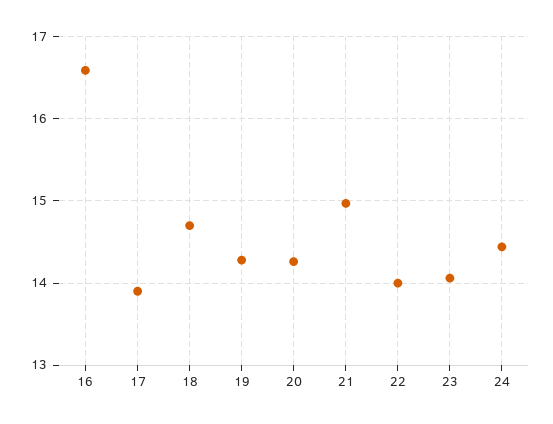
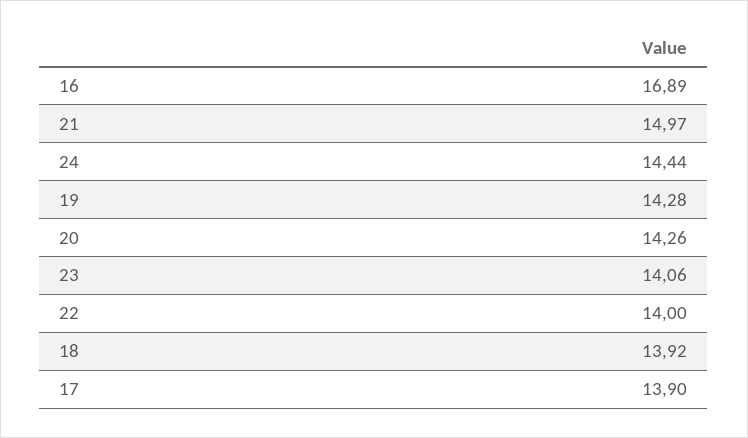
16: 16.6 -> 16.89
18: 14.7 -> 13.92

